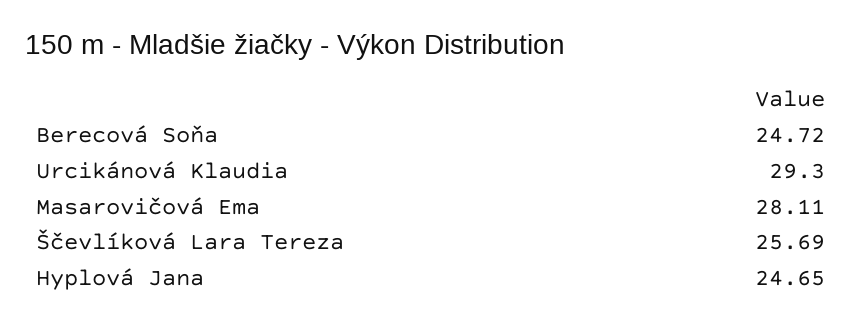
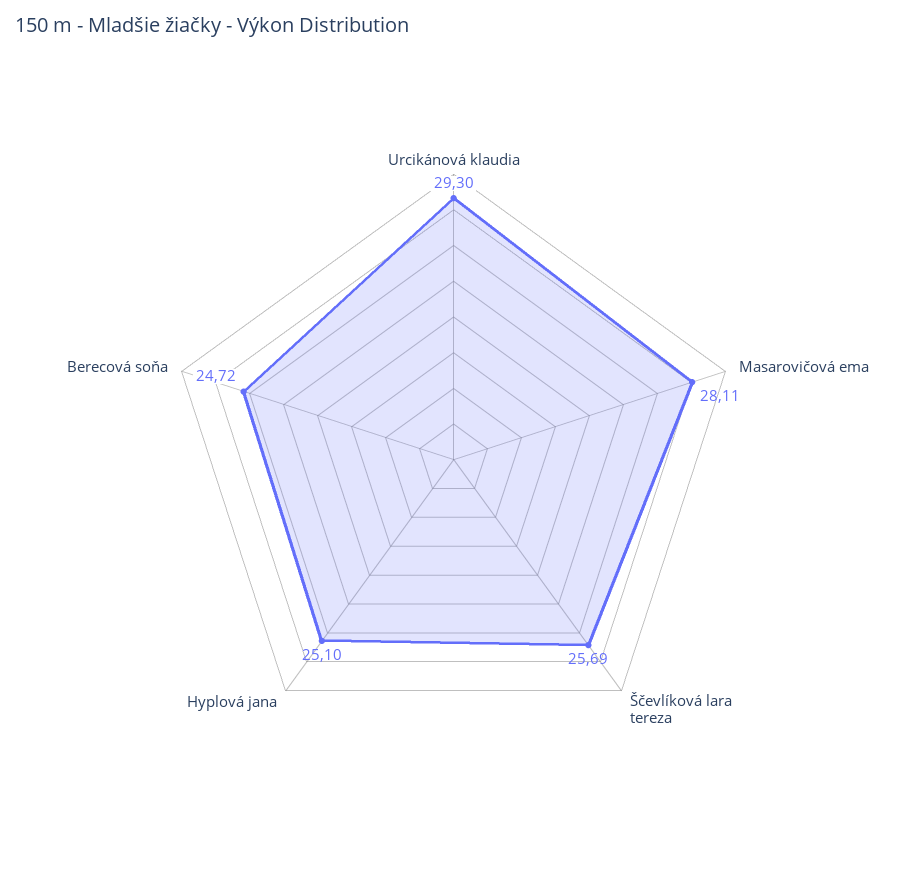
Hyplová Jana: 24.65 -> 25.1

